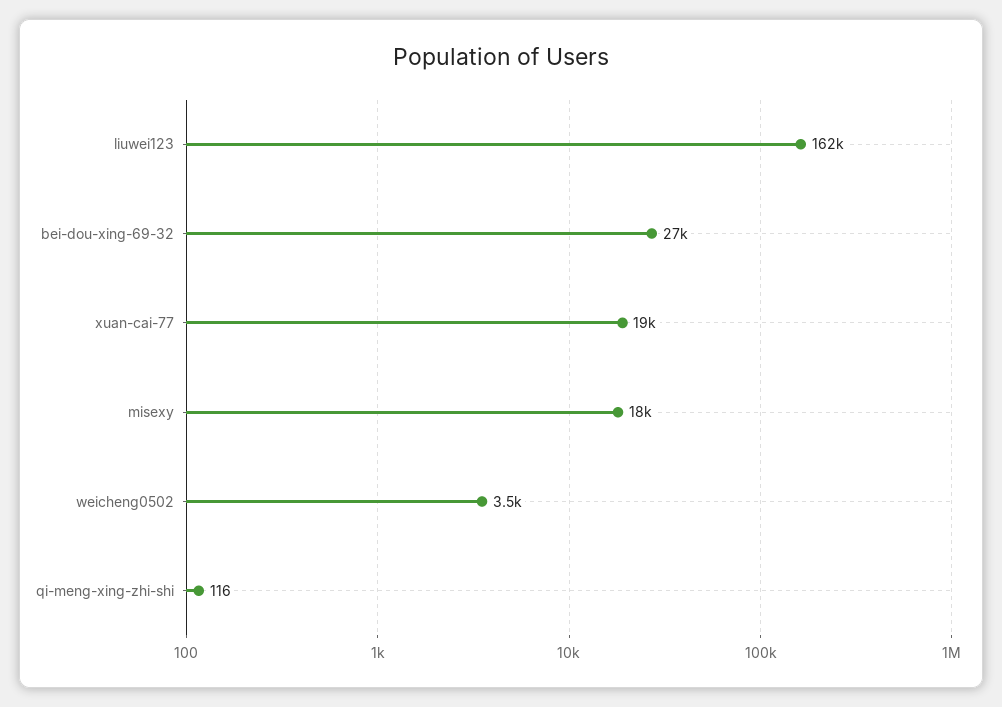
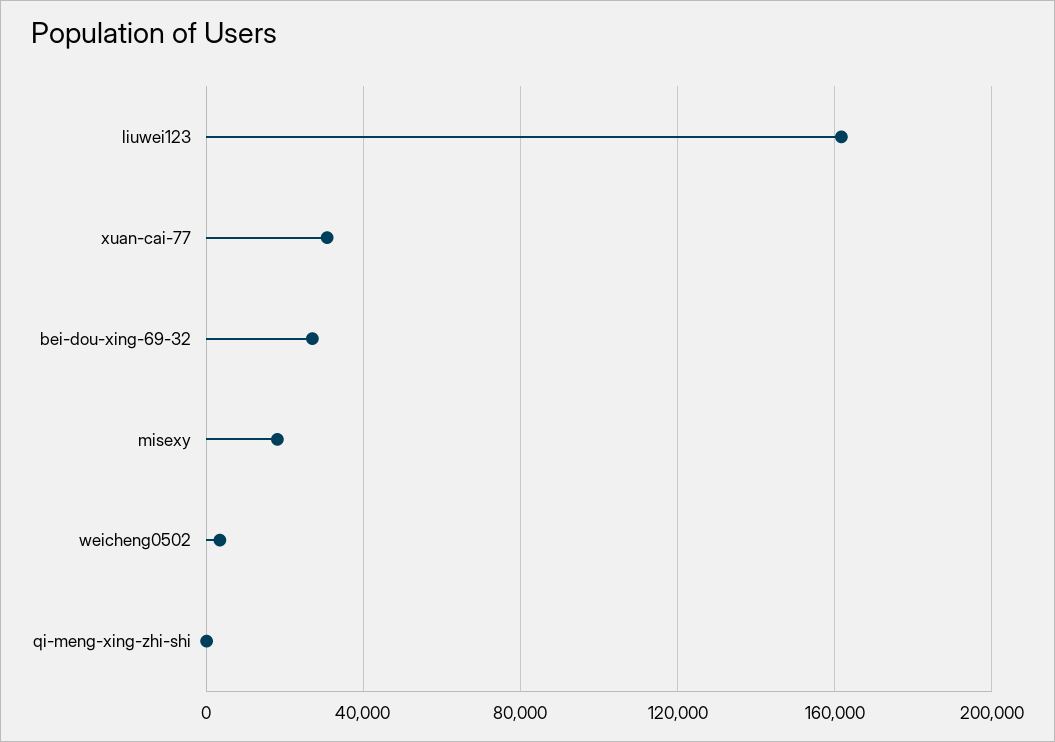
xuan-cai-77: 19000 -> 30000

